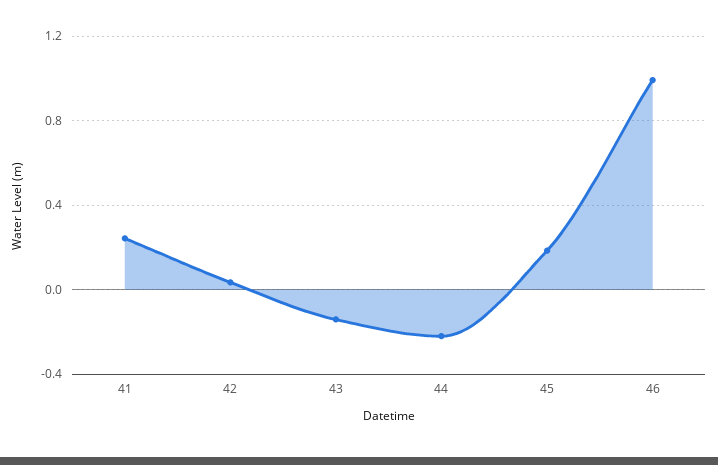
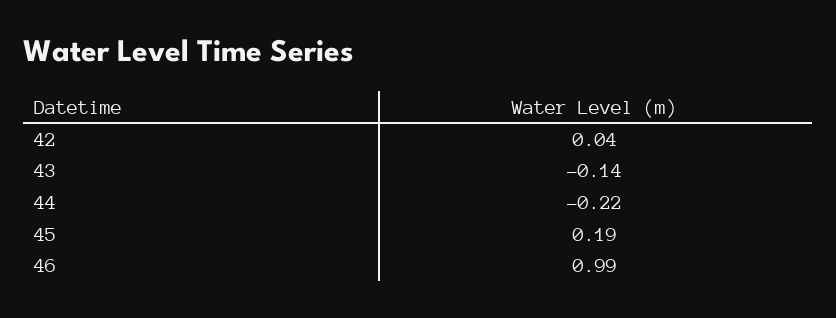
41: 0.25 -> none

